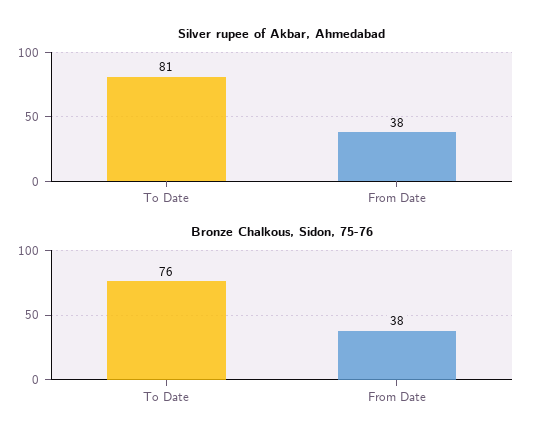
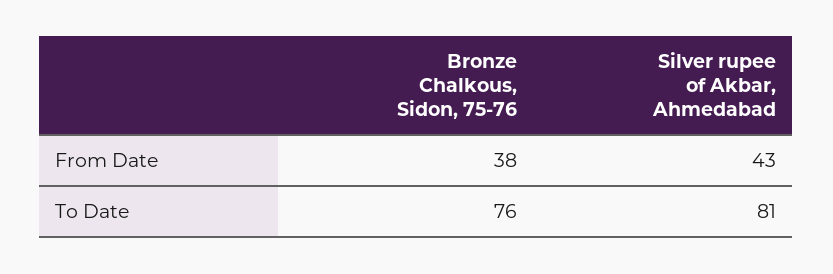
Silver rupee of Akbar, Ahmedabad, From Date: 38 -> 43

